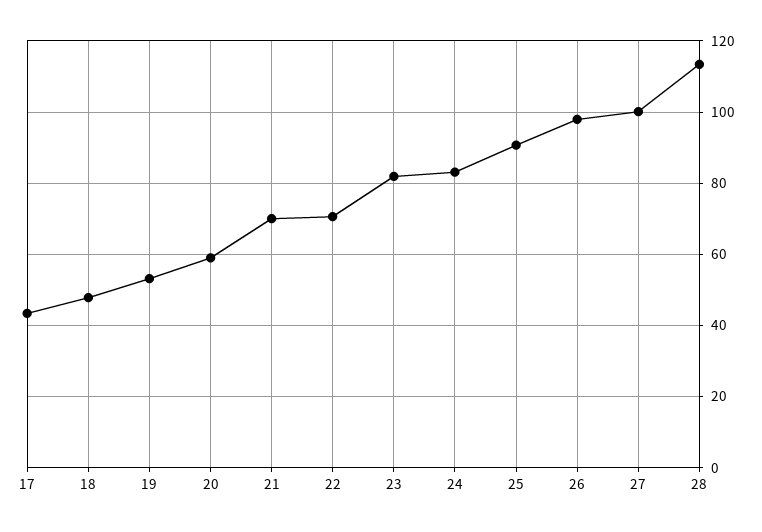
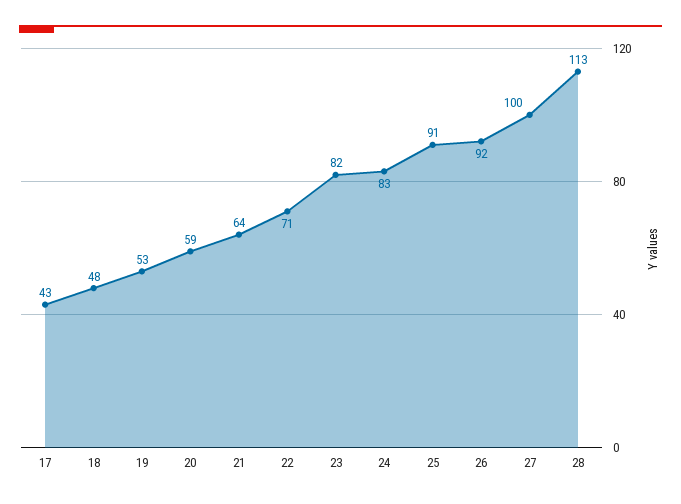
21: 70 -> 64
26: 98 -> 92

